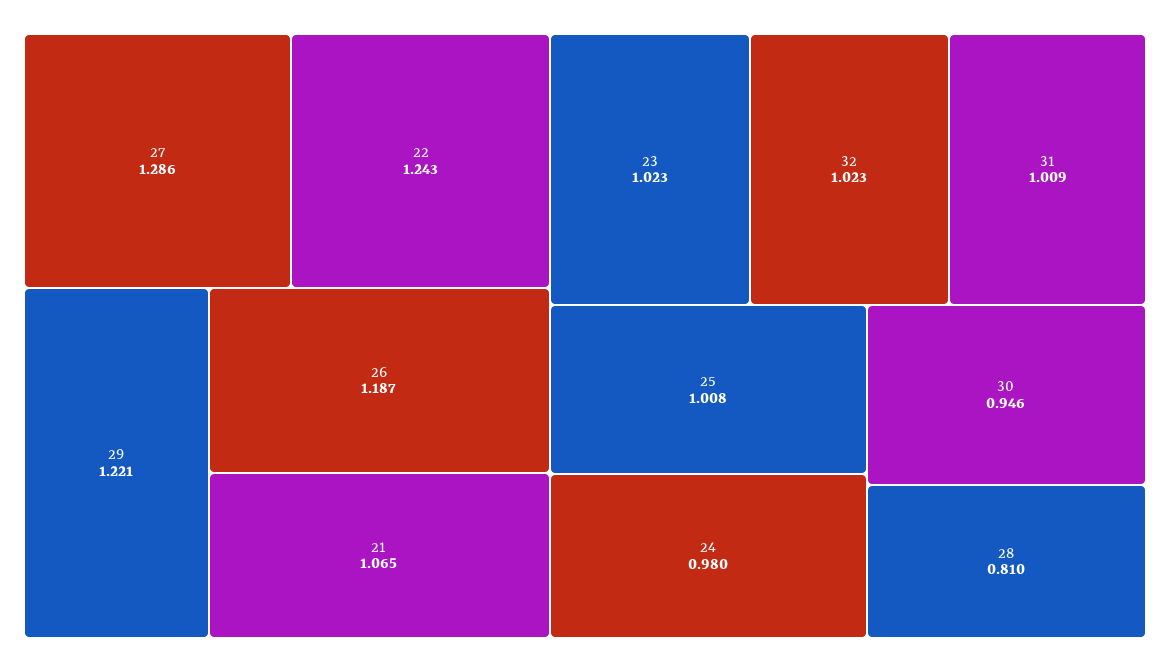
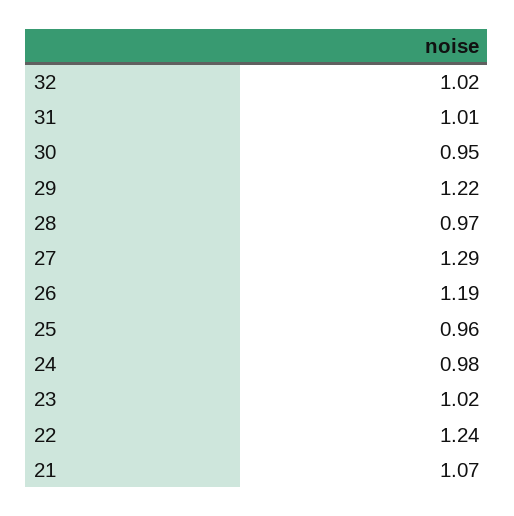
25: 1.008 -> 0.96
28: 0.81 -> 0.97

